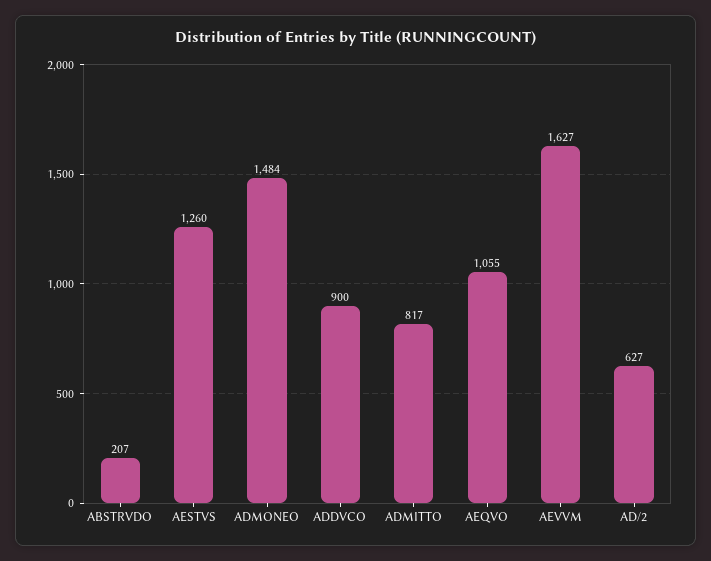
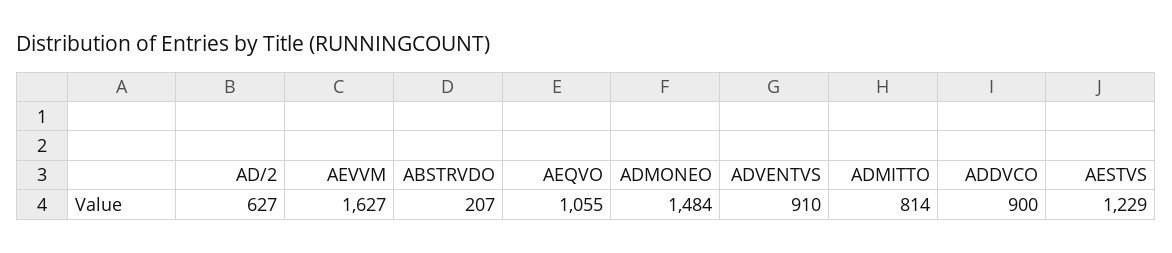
AESTVS: 1260 -> 1229
ADMITTO: 817 -> 814
ADVENTVS: none -> 910

